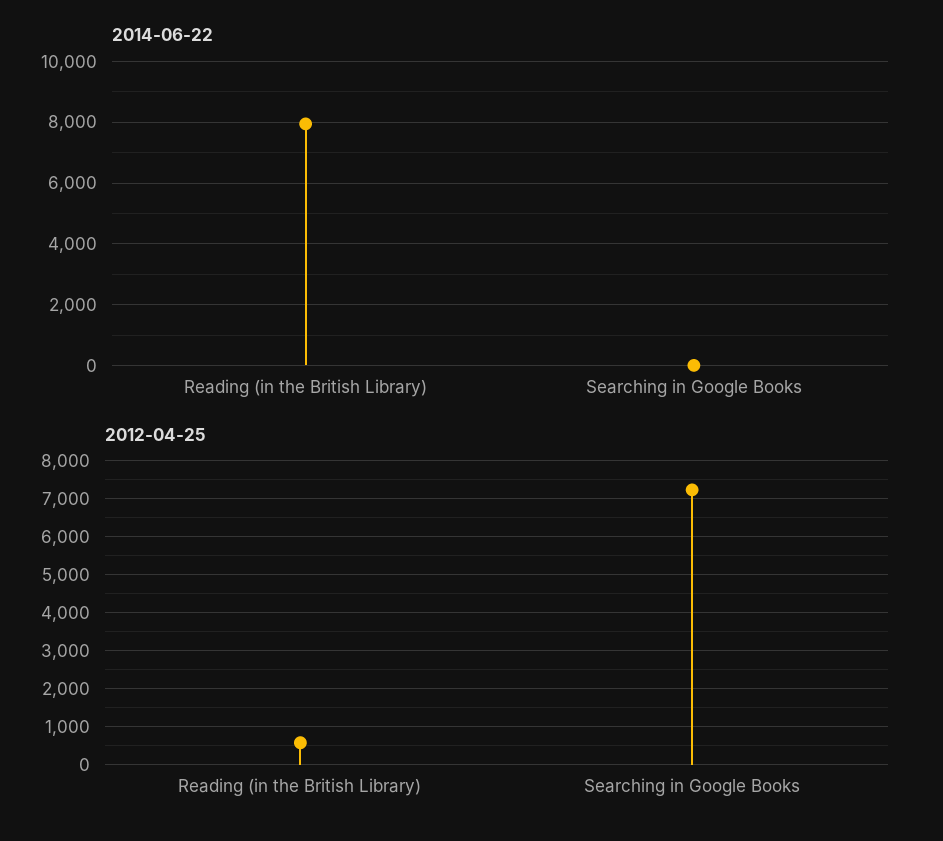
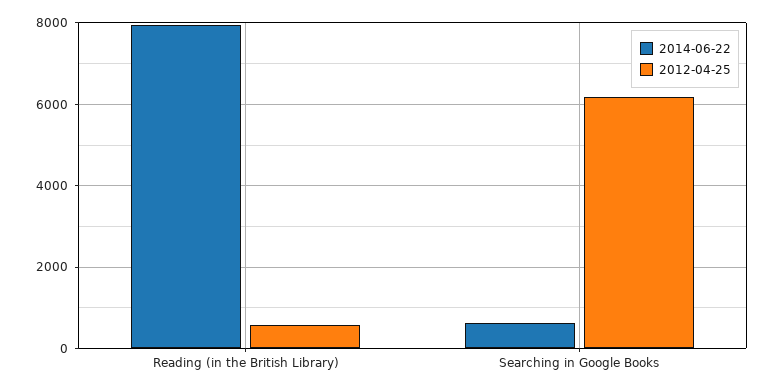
2014-06-22, Searching in Google Books: 0 -> 600
2012-04-25, Searching in Google Books: 7200 -> 6200

